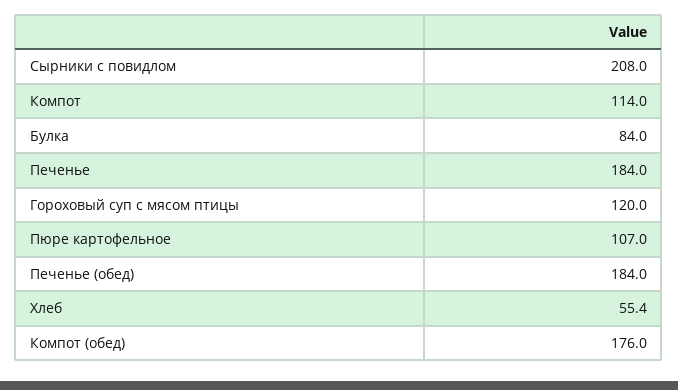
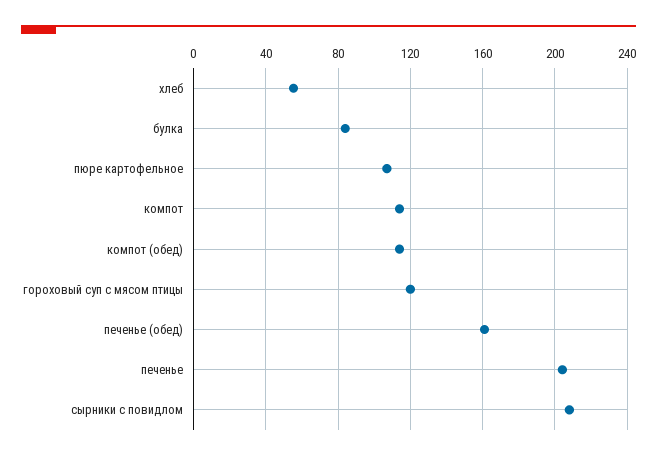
Печенье: 184 -> 205
Печенье (обед): 184 -> 160
Компот (обед): 176 -> 115

